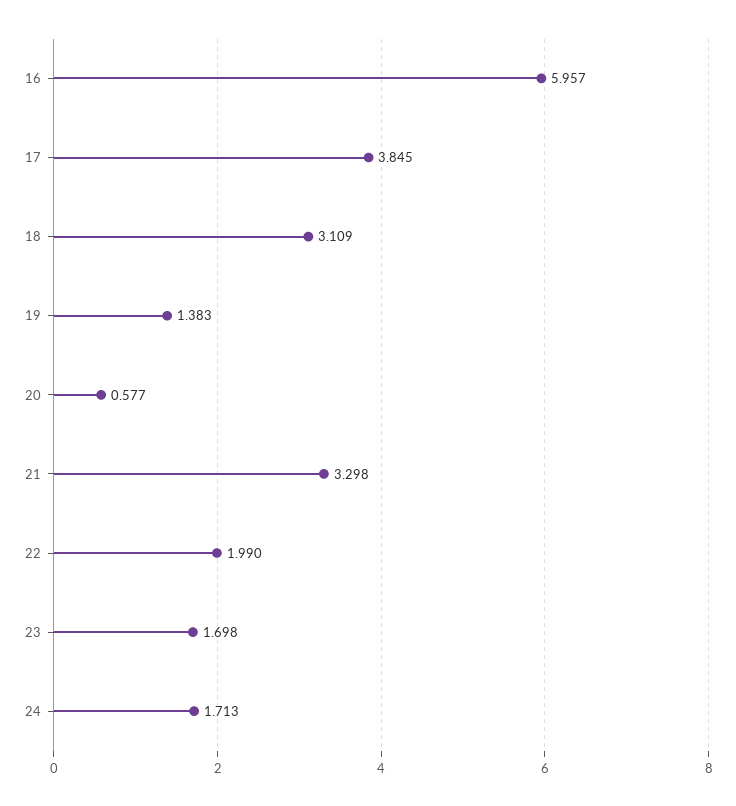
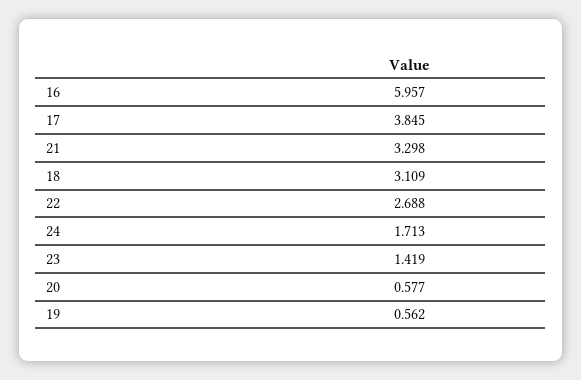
19: 1.383 -> 0.562
22: 1.99 -> 2.688
23: 1.698 -> 1.419

